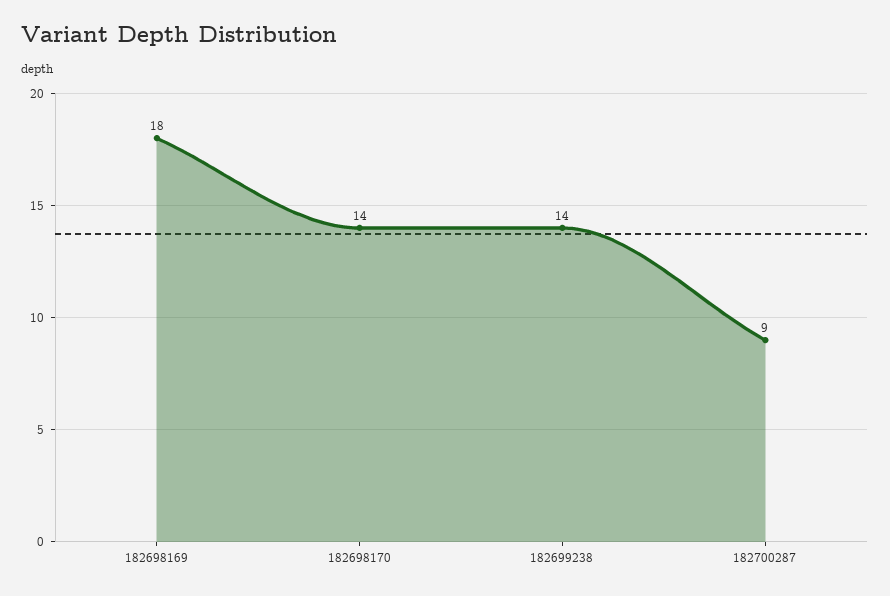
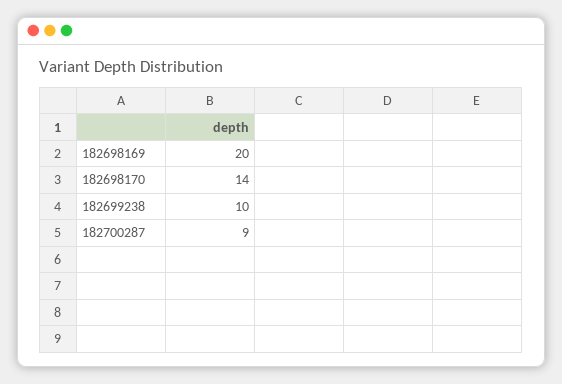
182698169: 18 -> 20
182699238: 14 -> 10

